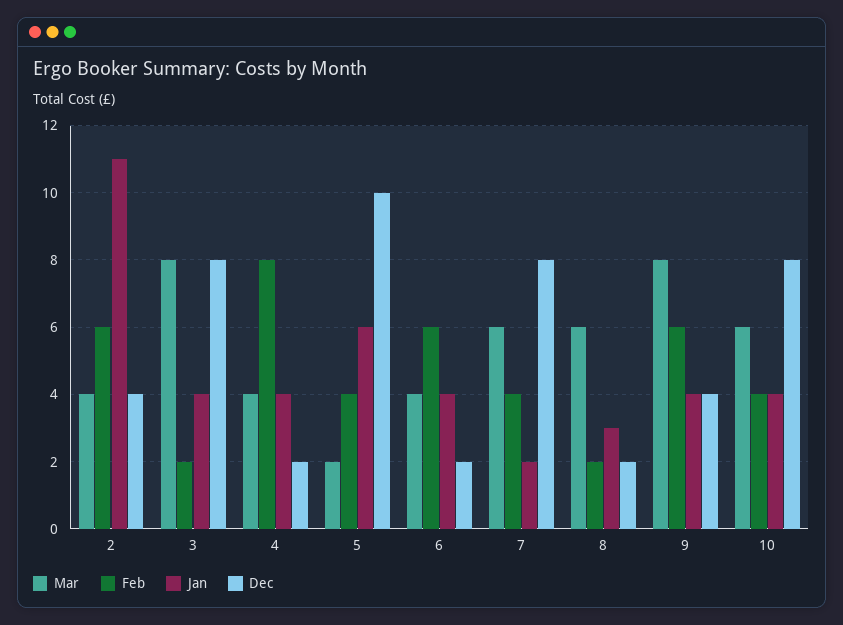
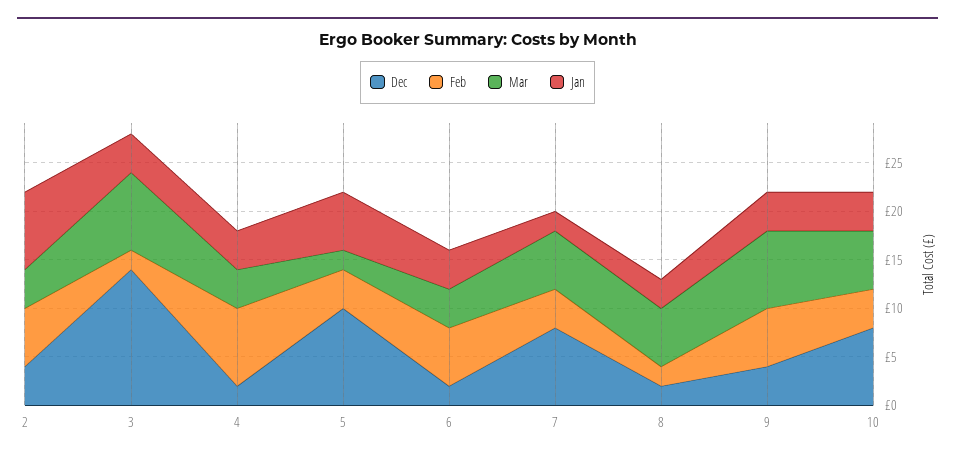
Jan, 2: 11 -> 8
Dec, 3: 8 -> 14

